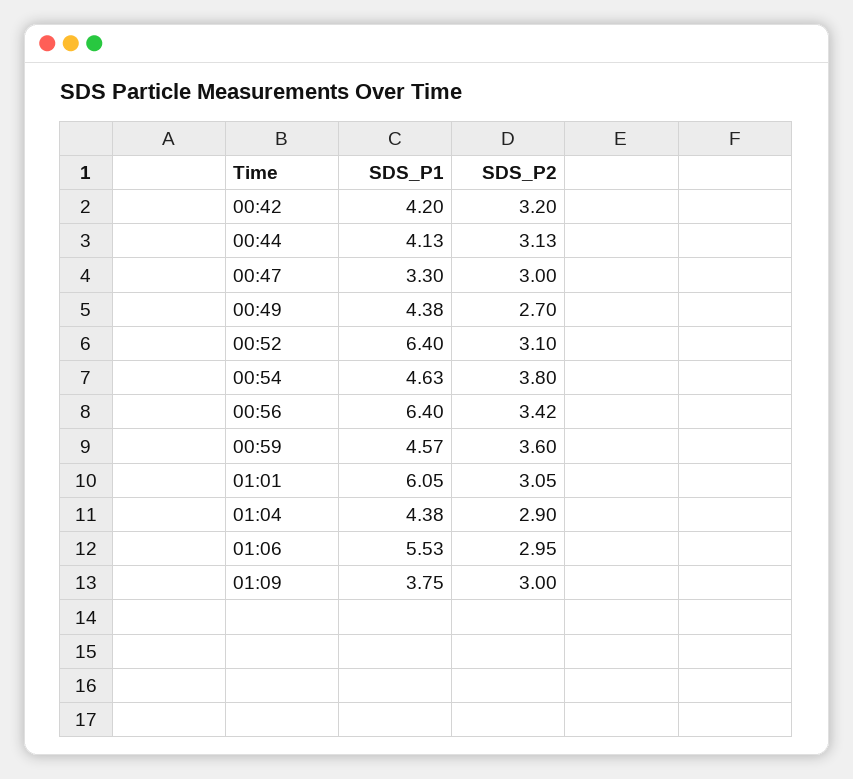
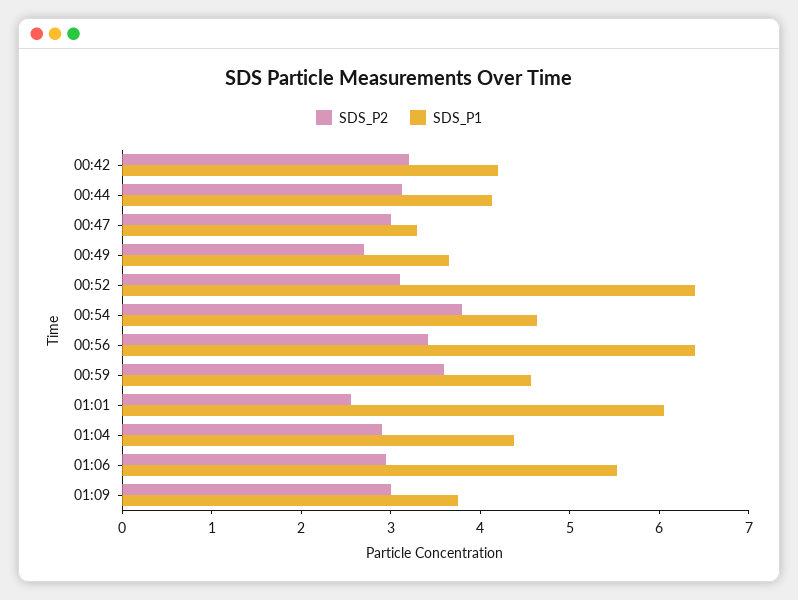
SDS_P1, 00:49: 4.38 -> 3.6
SDS_P2, 01:01: 3.05 -> 2.6

